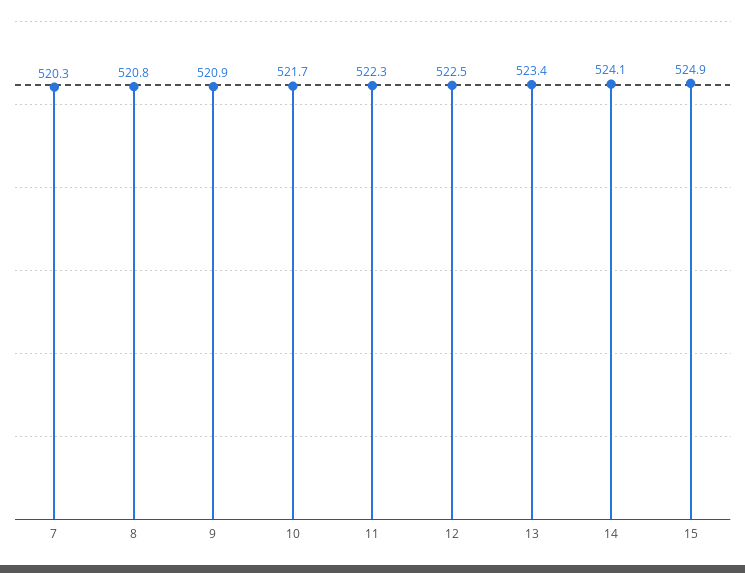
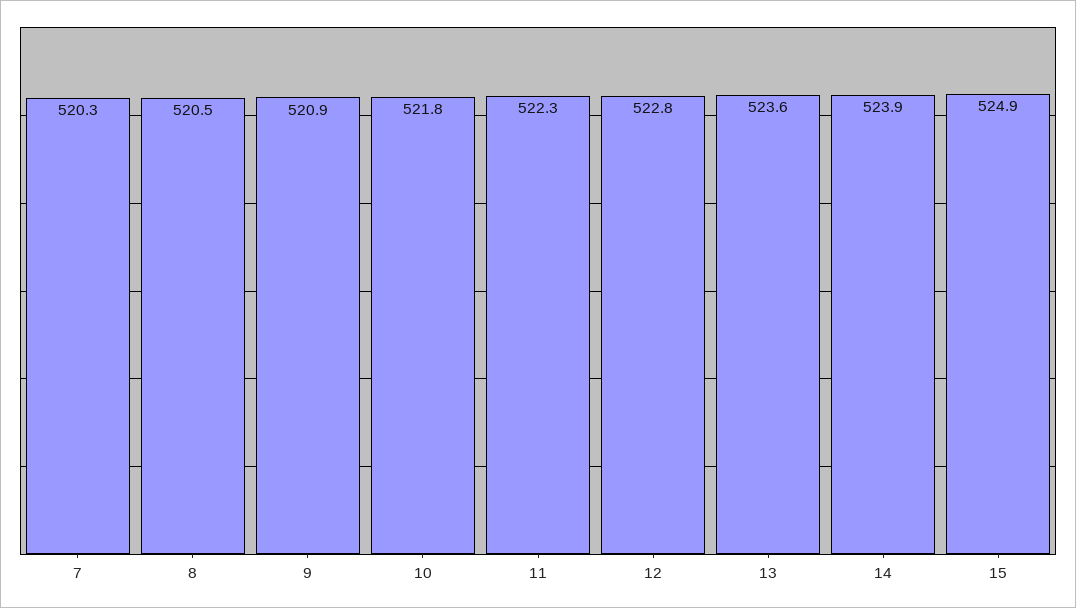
8: 520.8 -> 520.5
10: 521.7 -> 521.8
12: 522.5 -> 522.8
13: 523.4 -> 523.6
14: 524.1 -> 523.9

